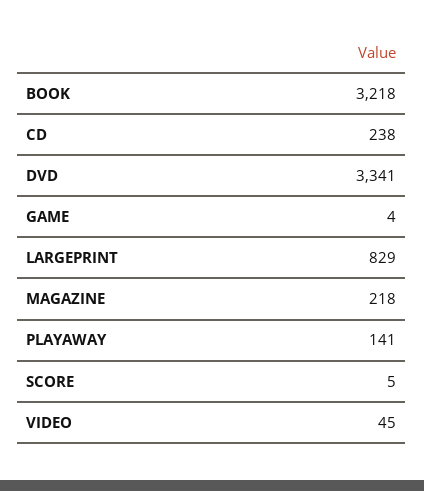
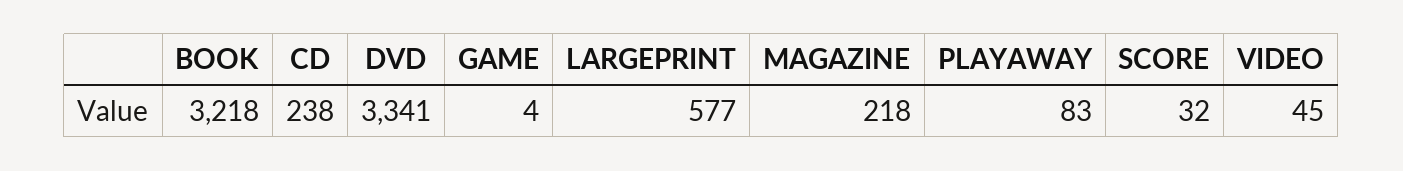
LARGEPRINT: 829 -> 577
PLAYAWAY: 141 -> 83
SCORE: 5 -> 32

